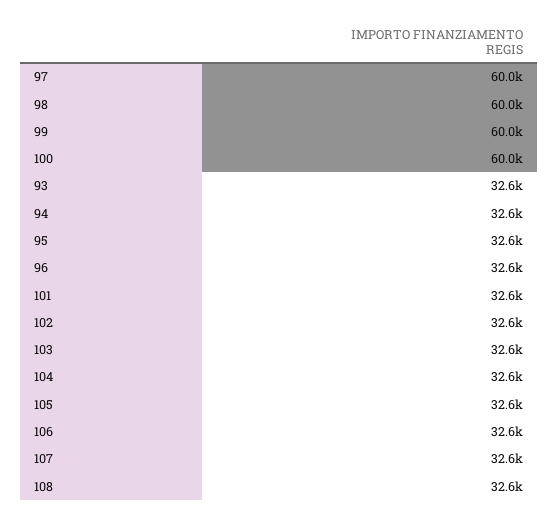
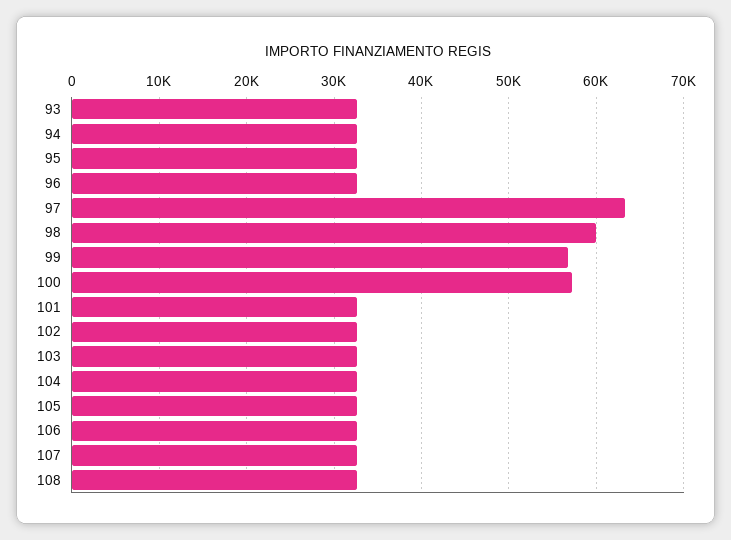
97: 60000 -> 63000
99: 60000 -> 57000
100: 60000 -> 57000

